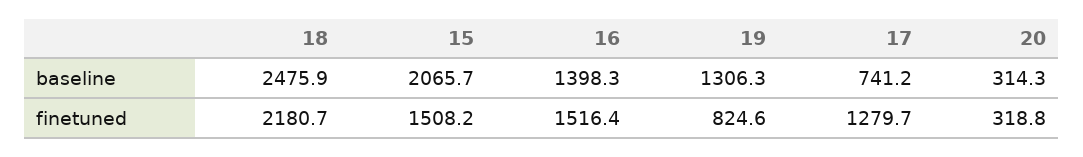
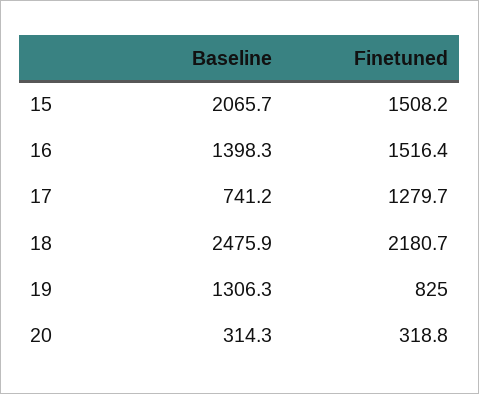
19, finetuned: 824.6 -> 825

